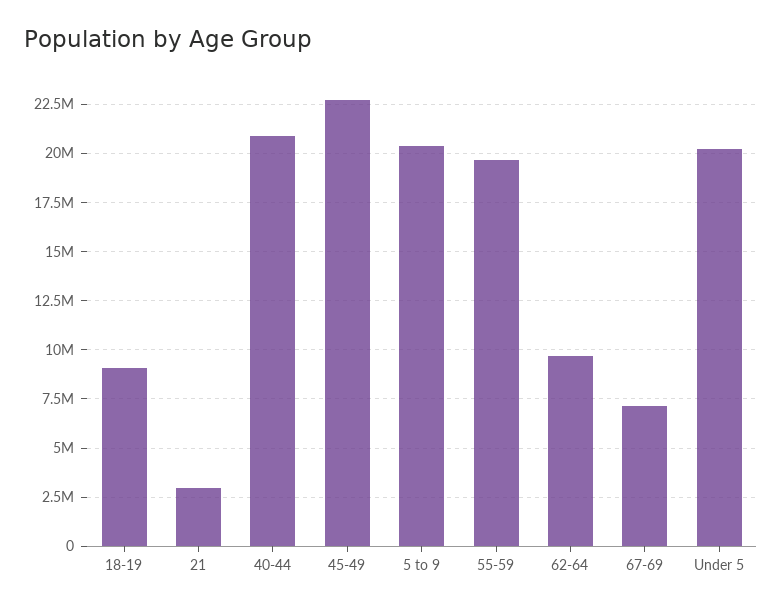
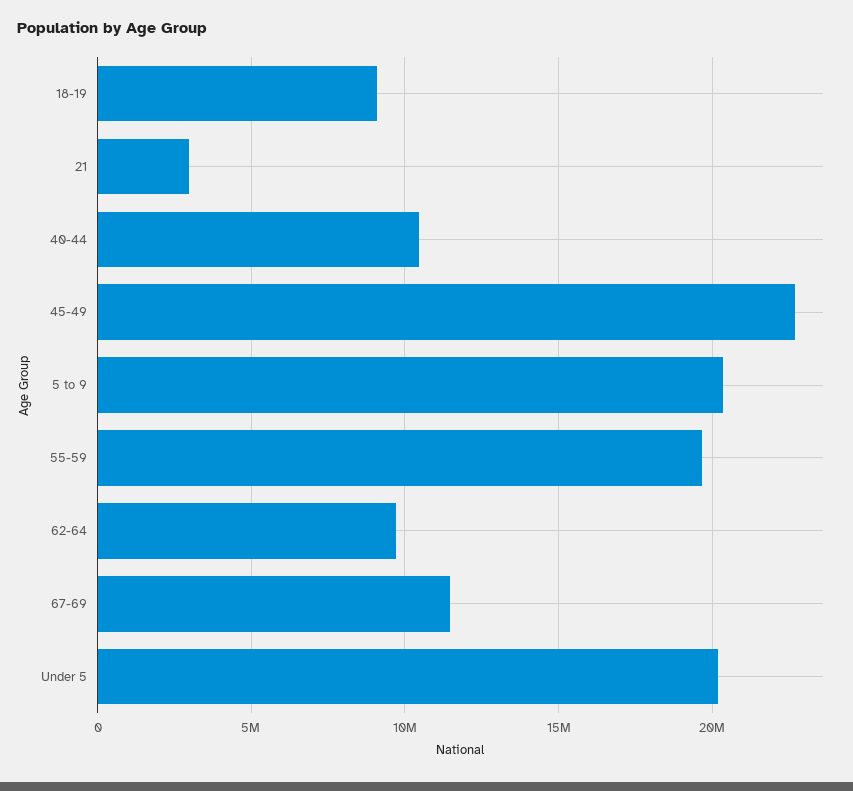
40-44: 21000000 -> 10500000
67-69: 7000000 -> 11500000

